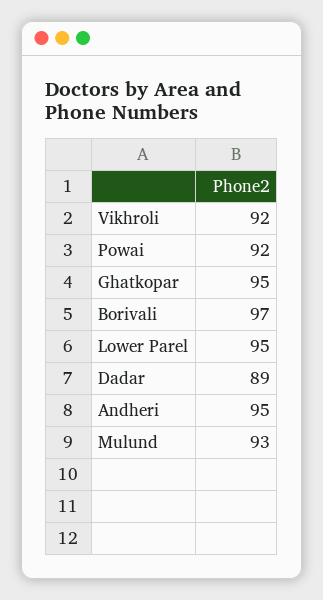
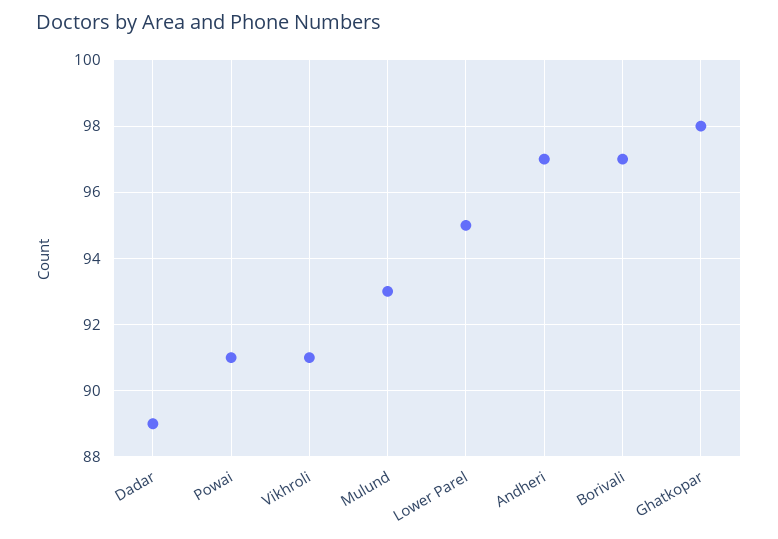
Vikhroli: 92 -> 91
Powai: 92 -> 91
Ghatkopar: 95 -> 98
Andheri: 95 -> 97

